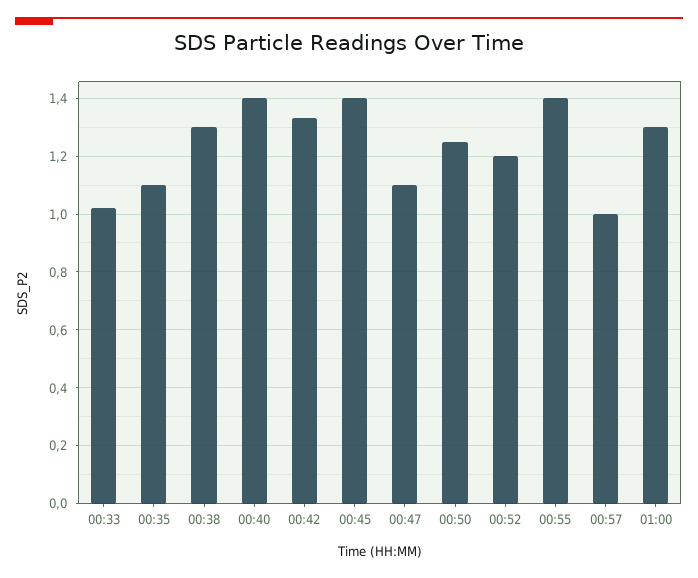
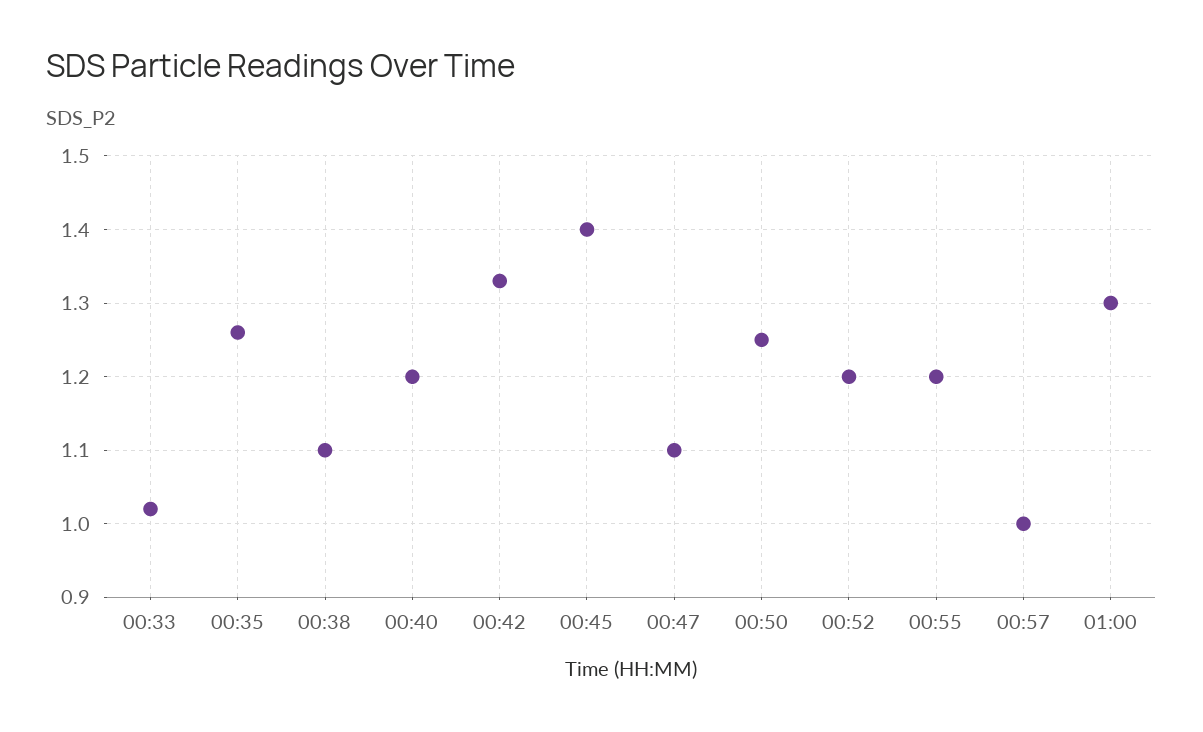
00:35: 1.1 -> 1.26
00:38: 1.3 -> 1.1
00:40: 1.4 -> 1.2
00:55: 1.4 -> 1.2

